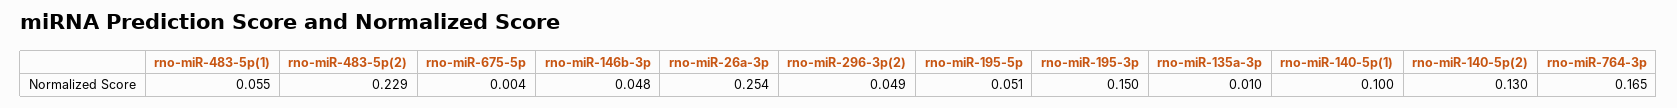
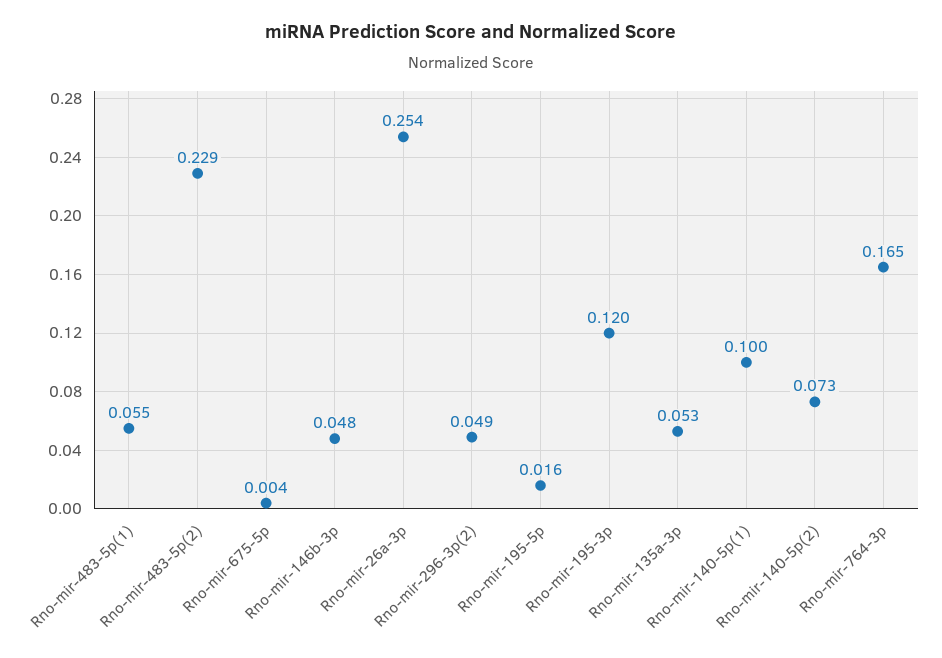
rno-miR-195-5p: 0.051 -> 0.016
rno-miR-195-3p: 0.15 -> 0.12
rno-miR-135a-3p: 0.01 -> 0.053
rno-miR-140-5p(2): 0.13 -> 0.073

